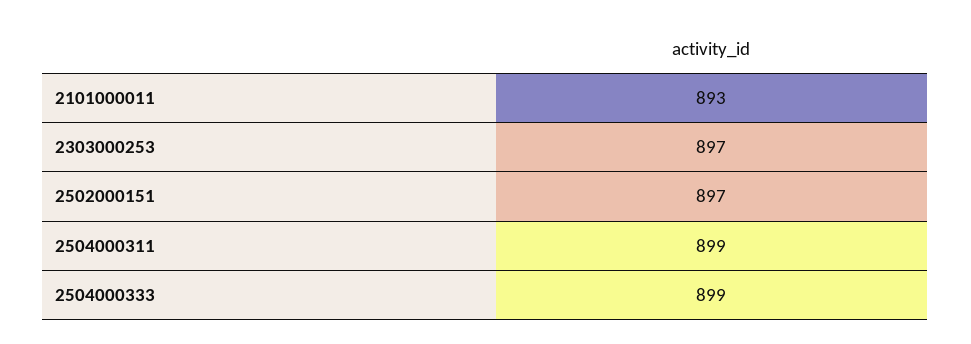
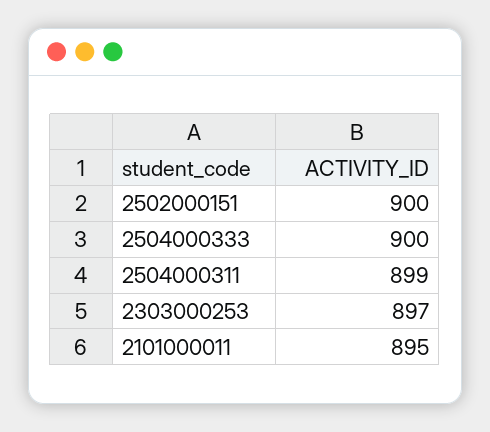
2101000011: 893 -> 895
2502000151: 897 -> 900
2504000333: 899 -> 900

